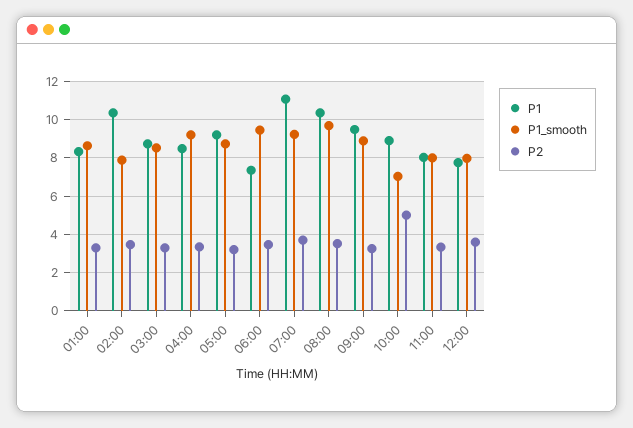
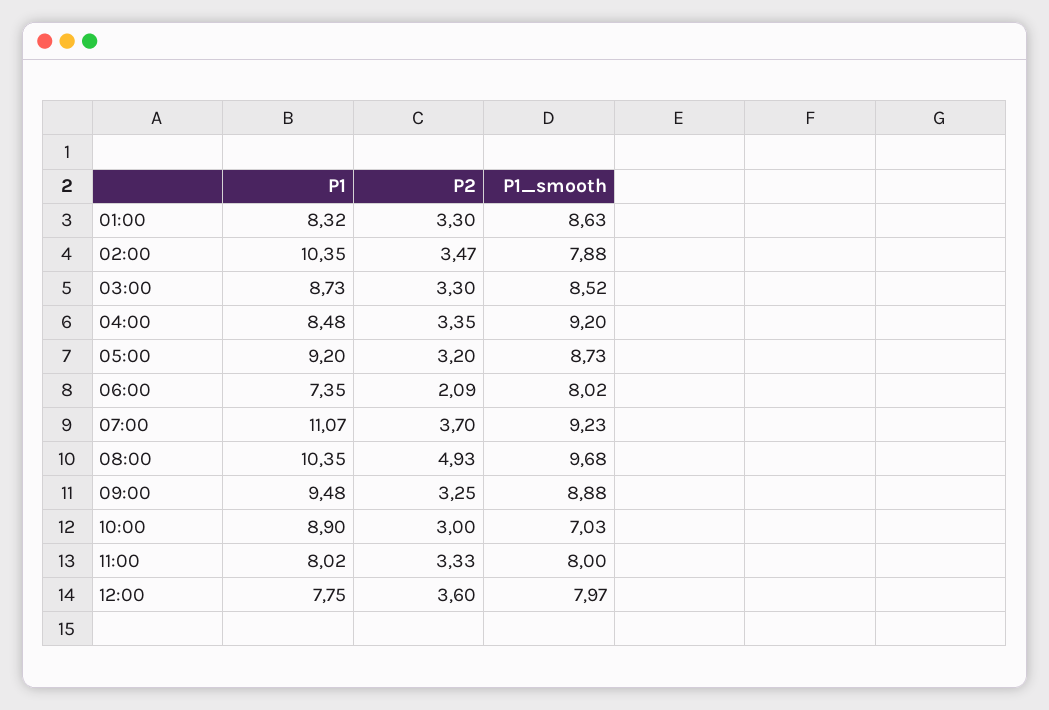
P1_smooth, 06:00: 9.5 -> 8.02
P2, 06:00: 3.5 -> 2.09
P2, 08:00: 3.5 -> 4.93
P2, 10:00: 5 -> 3

